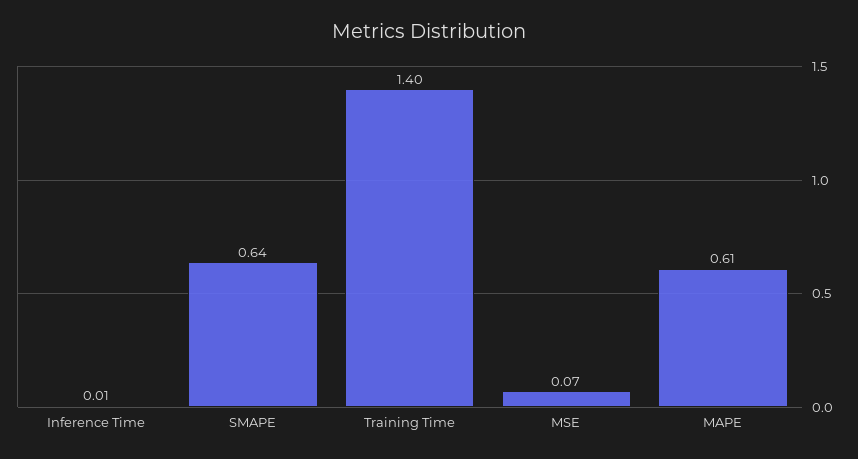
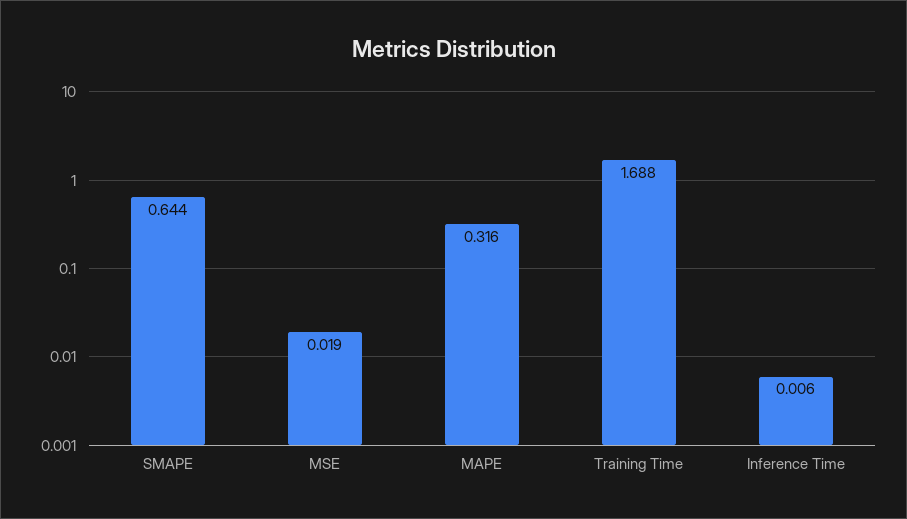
Training Time: 1.4 -> 1.688
MSE: 0.07 -> 0.019
MAPE: 0.61 -> 0.316

